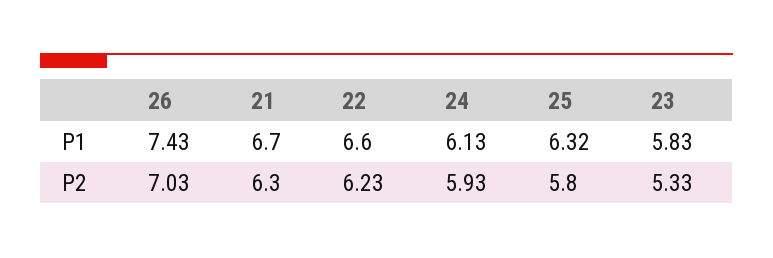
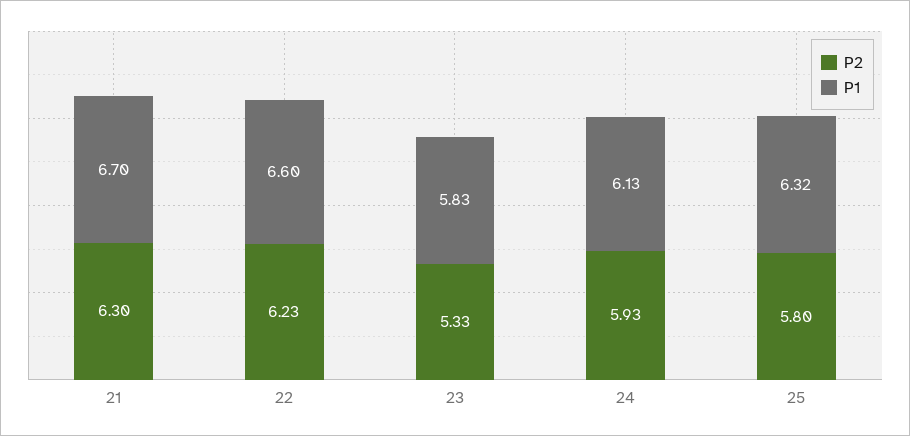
P1, 26: 7.43 -> none
P2, 26: 7.03 -> none

